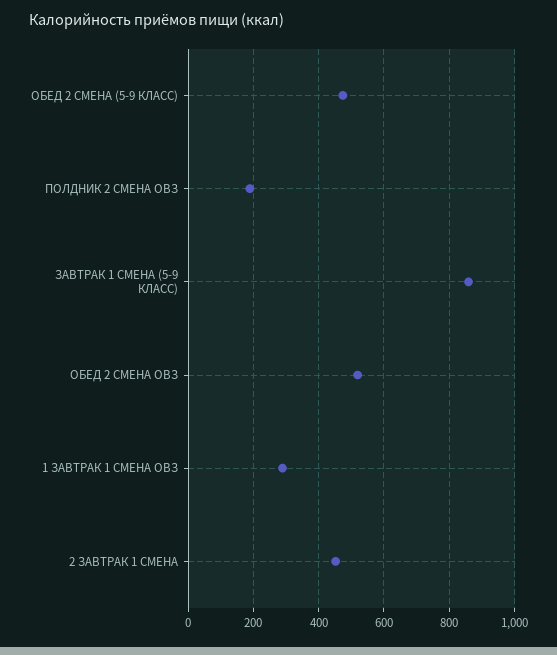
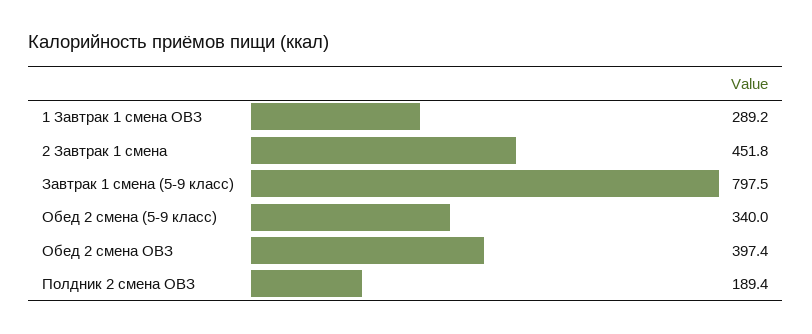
ОБЕД 2 СМЕНА (5-9 КЛАСС): 480 -> 340
ЗАВТРАК 1 СМЕНА (5-9 КЛАСС): 860 -> 797.5
ОБЕД 2 СМЕНА ОВЗ: 520 -> 397.4

